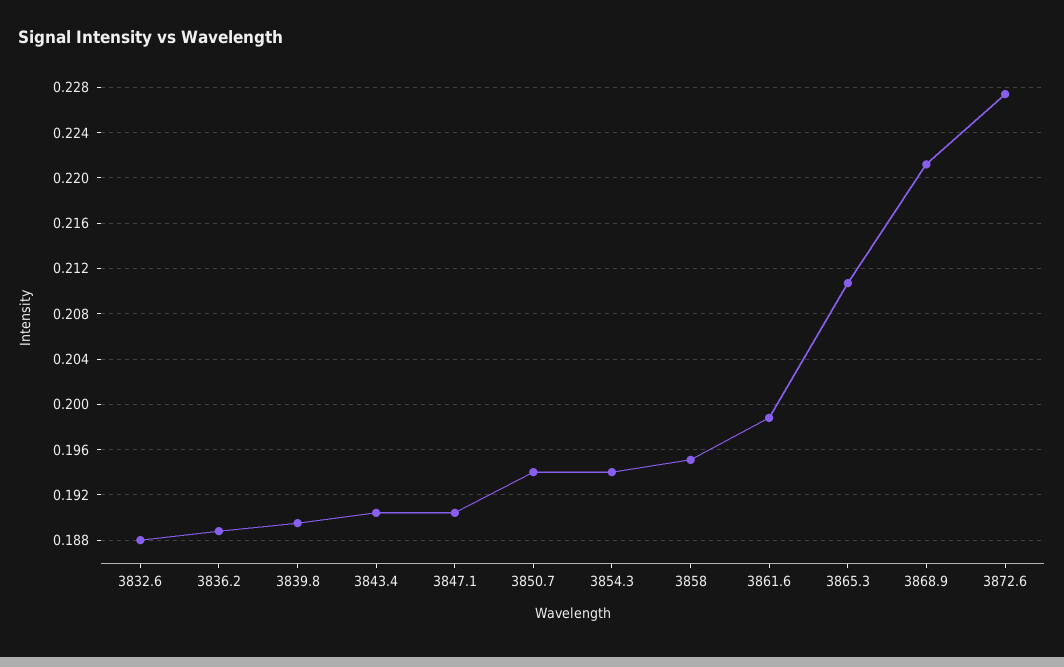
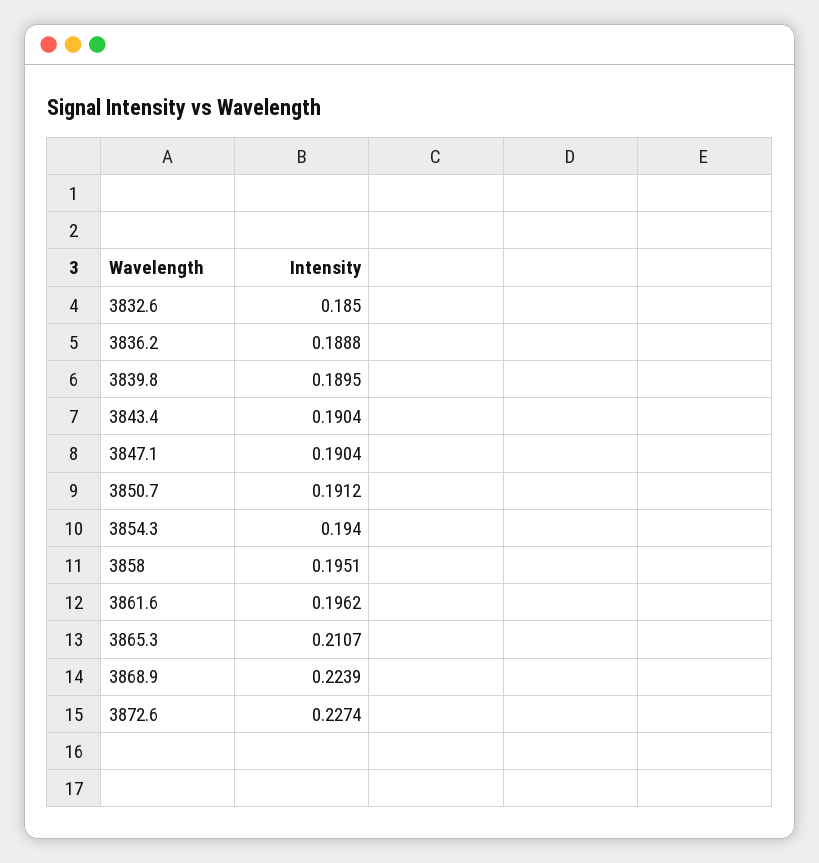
3832.6: 0.188 -> 0.185
3850.7: 0.194 -> 0.1912
3861.6: 0.199 -> 0.1962
3868.9: 0.221 -> 0.2239

